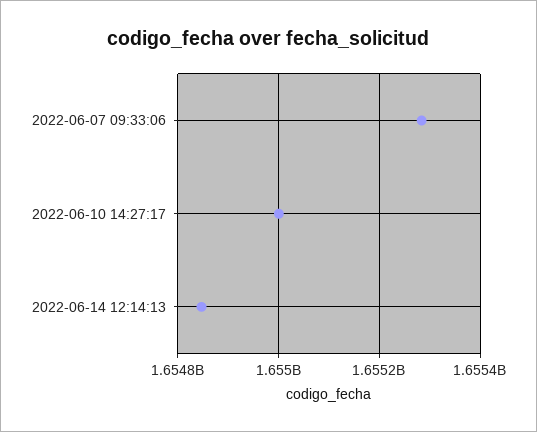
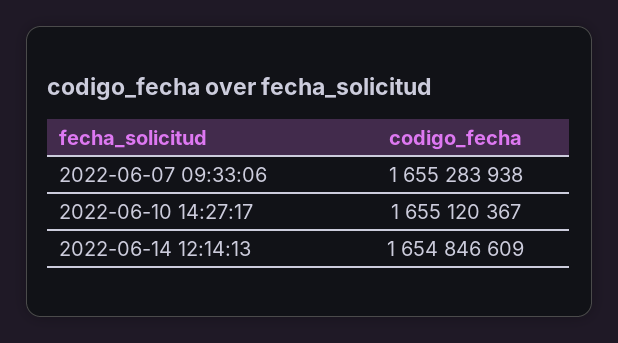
2022-06-10 14:27:17: 1655000000 -> 1655120367

